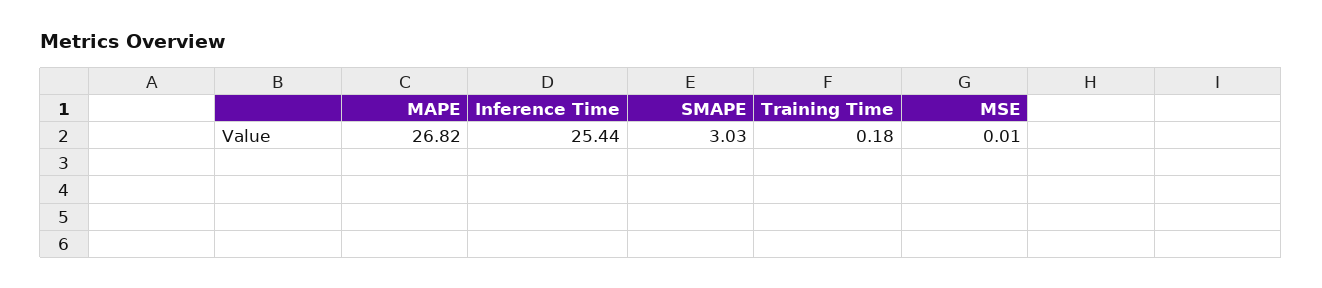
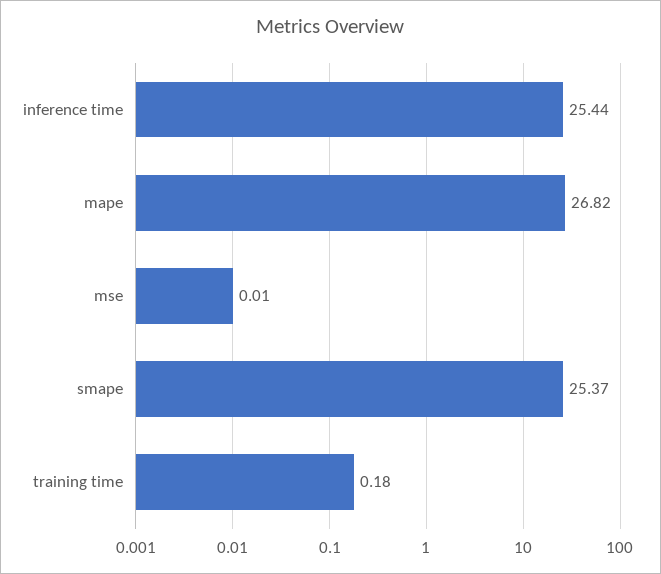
SMAPE: 3.03 -> 25.37

